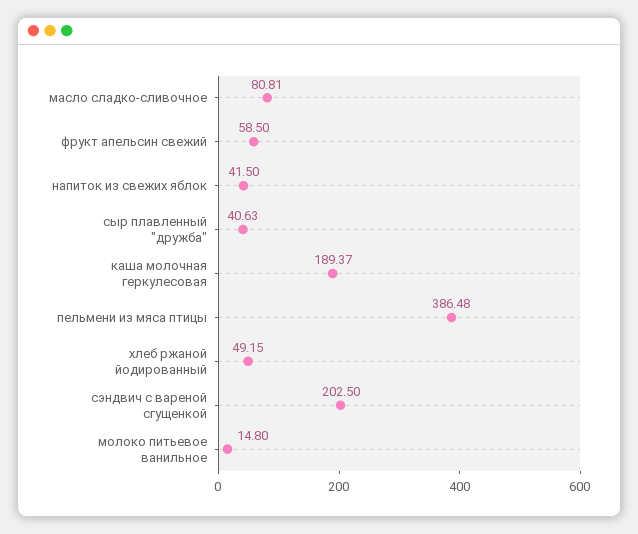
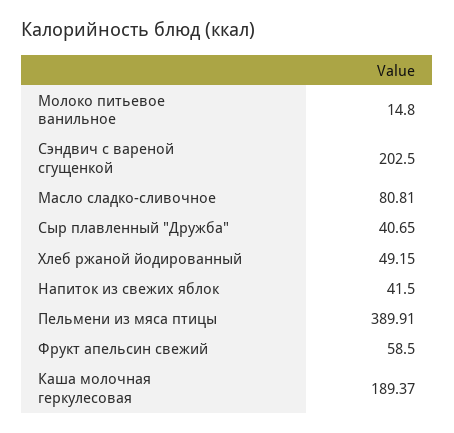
сыр плавленный "дружба": 40.63 -> 40.65
пельмени из мяса птицы: 386.48 -> 389.91

